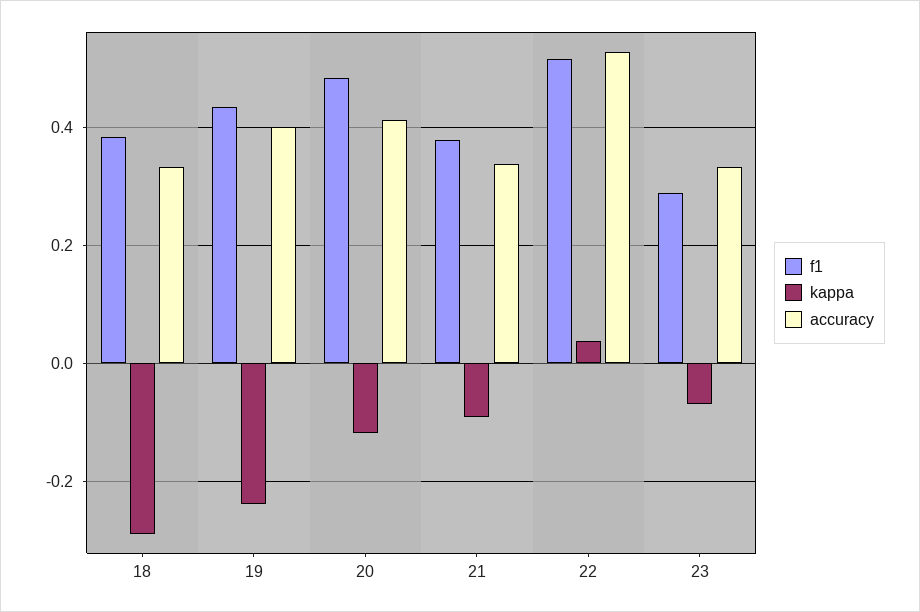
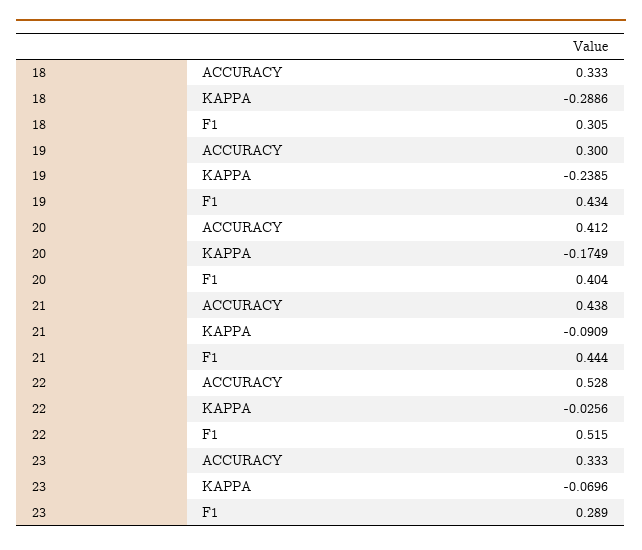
f1, 18: 0.38 -> 0.305
accuracy, 19: 0.4 -> 0.3
f1, 20: 0.48 -> 0.404
kappa, 20: -0.12 -> -0.1749
f1, 21: 0.38 -> 0.444
accuracy, 21: 0.34 -> 0.438
kappa, 22: 0.04 -> -0.0256

